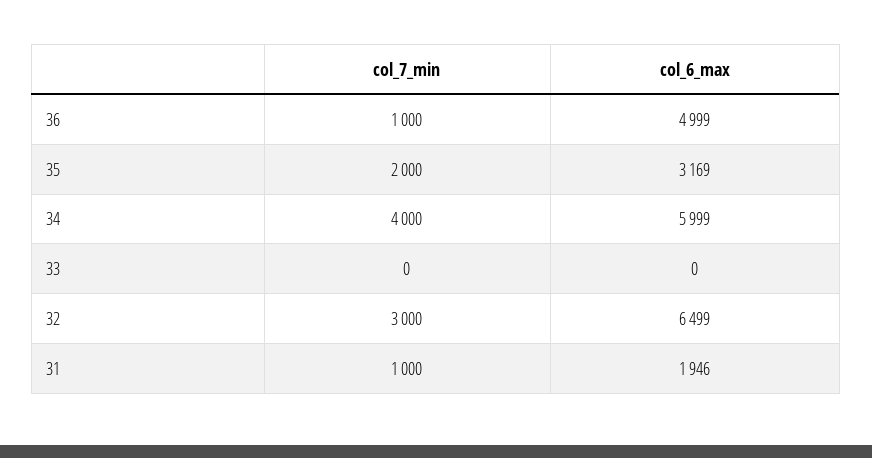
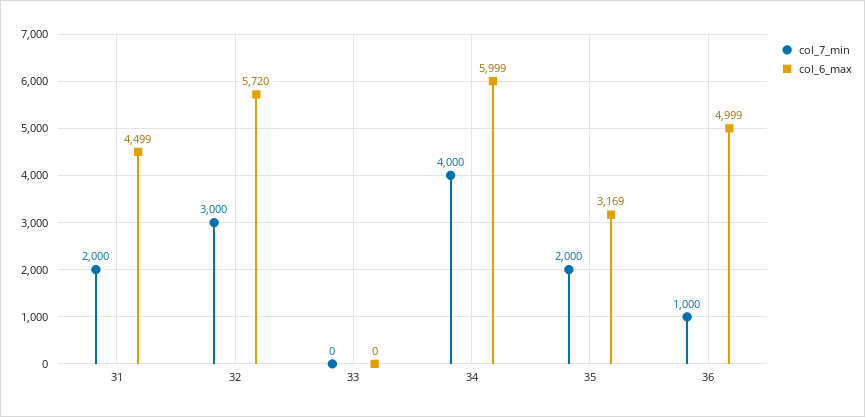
col_6_max, 32: 6499 -> 5720
col_7_min, 31: 1000 -> 2000
col_6_max, 31: 1946 -> 4499

